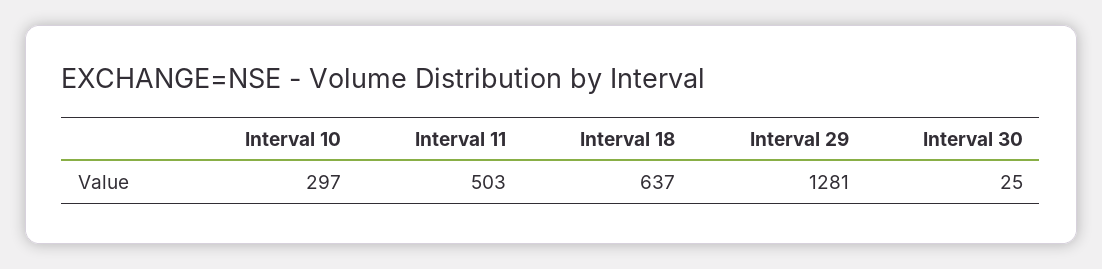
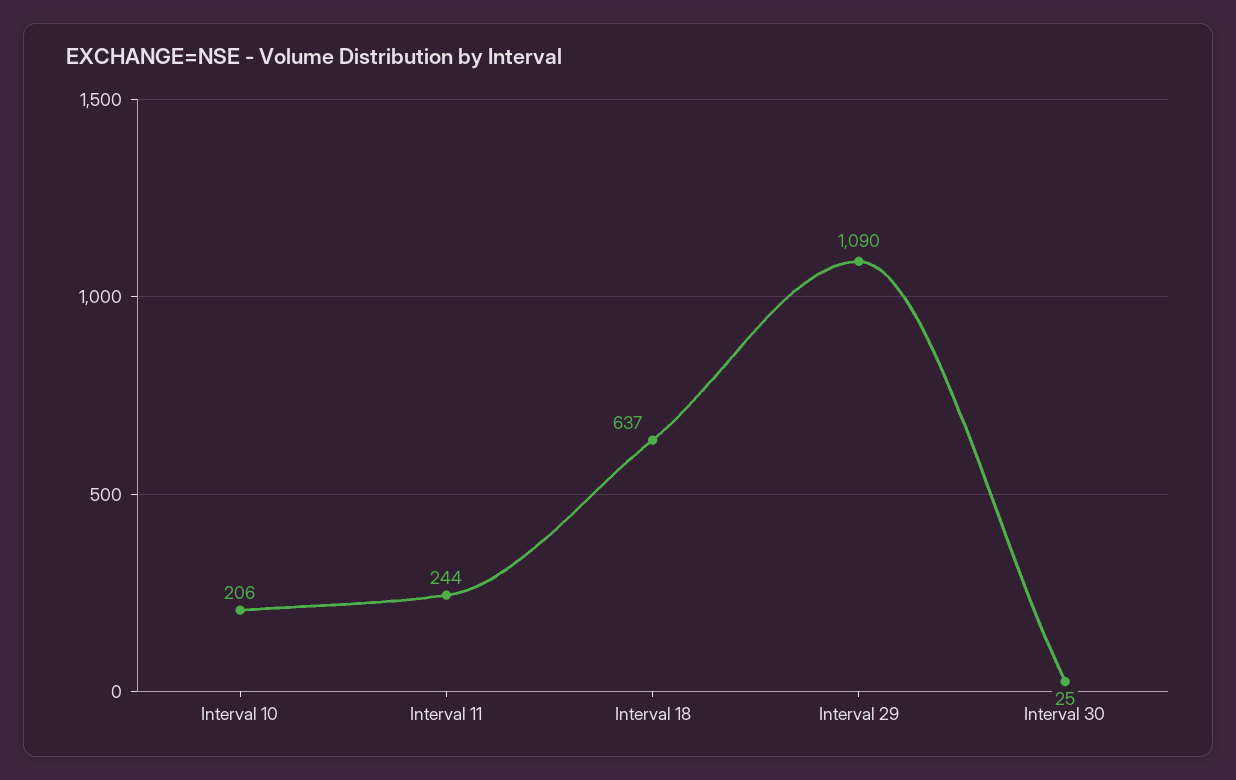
Interval 10: 297 -> 206
Interval 11: 503 -> 244
Interval 29: 1281 -> 1090

